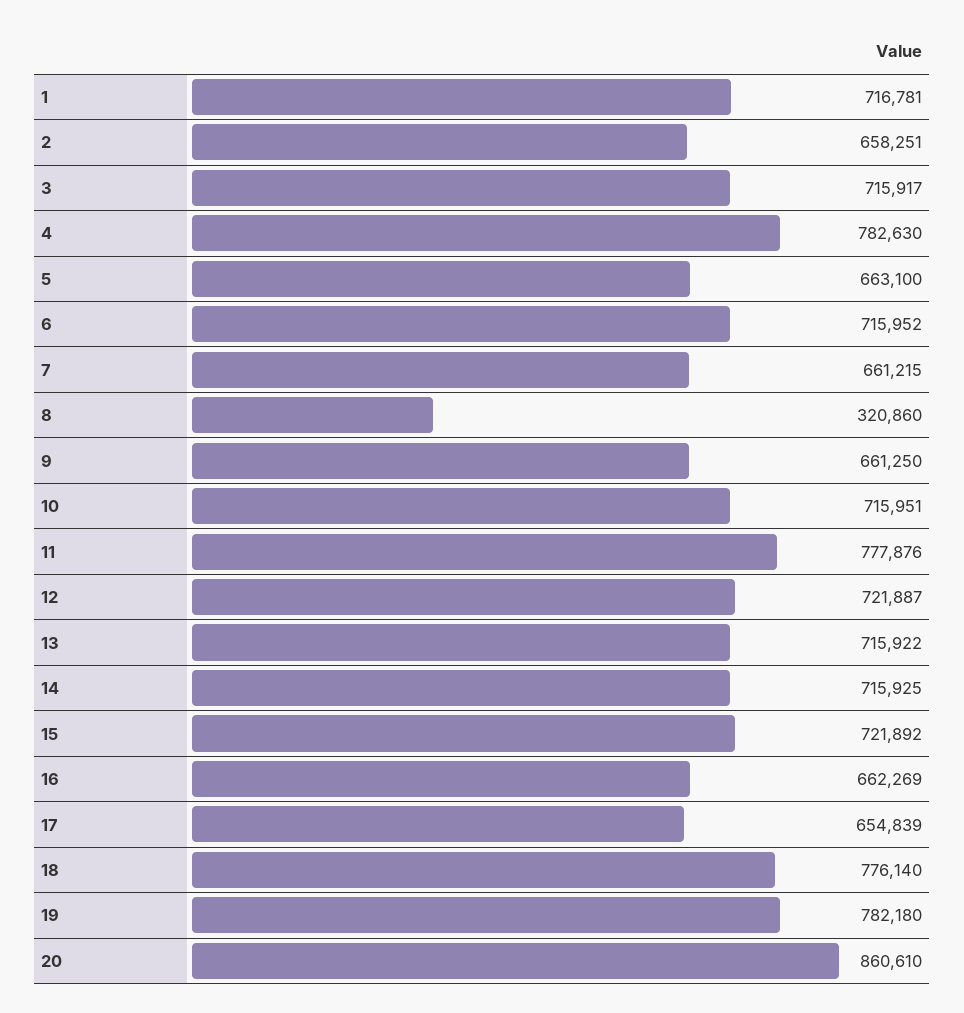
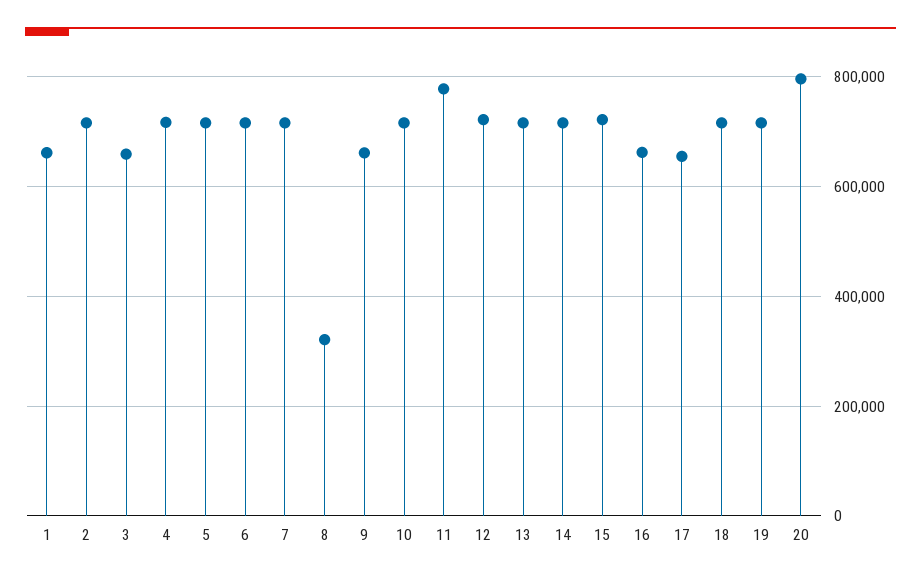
1: 716781 -> 660000
2: 658251 -> 720000
3: 715917 -> 660000
4: 782630 -> 720000
5: 663100 -> 720000
7: 661215 -> 720000
18: 776140 -> 720000
19: 782180 -> 720000
20: 860610 -> 800000

